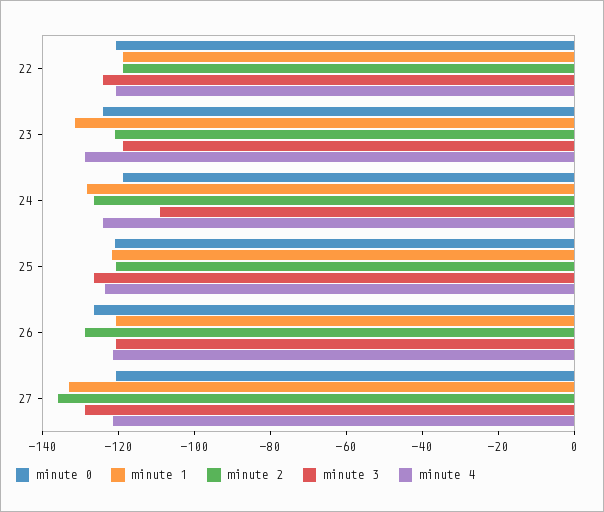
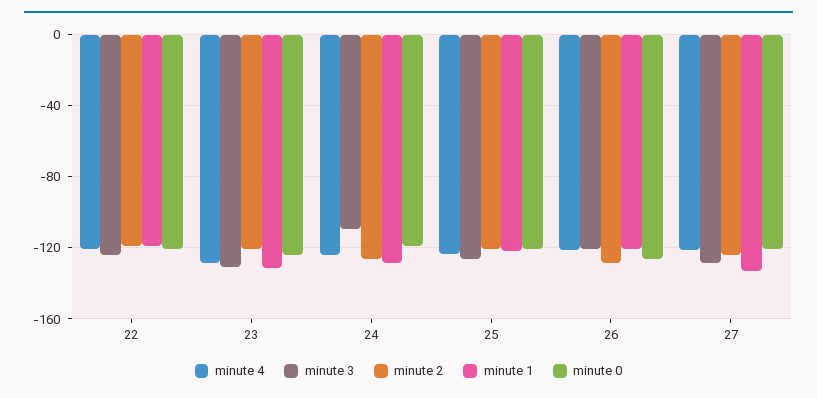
minute 3, 23: -120 -> -130
minute 2, 27: -135 -> -125

